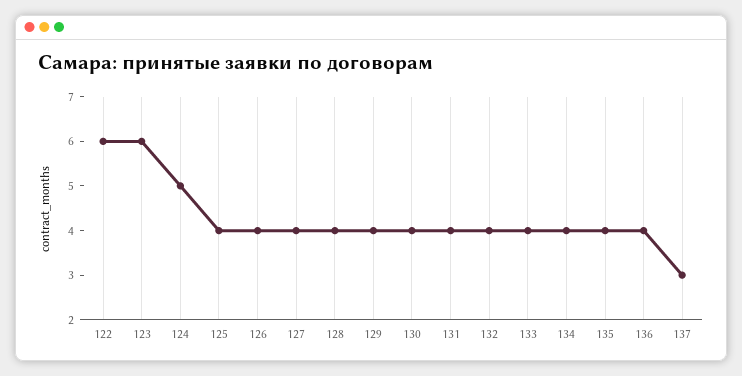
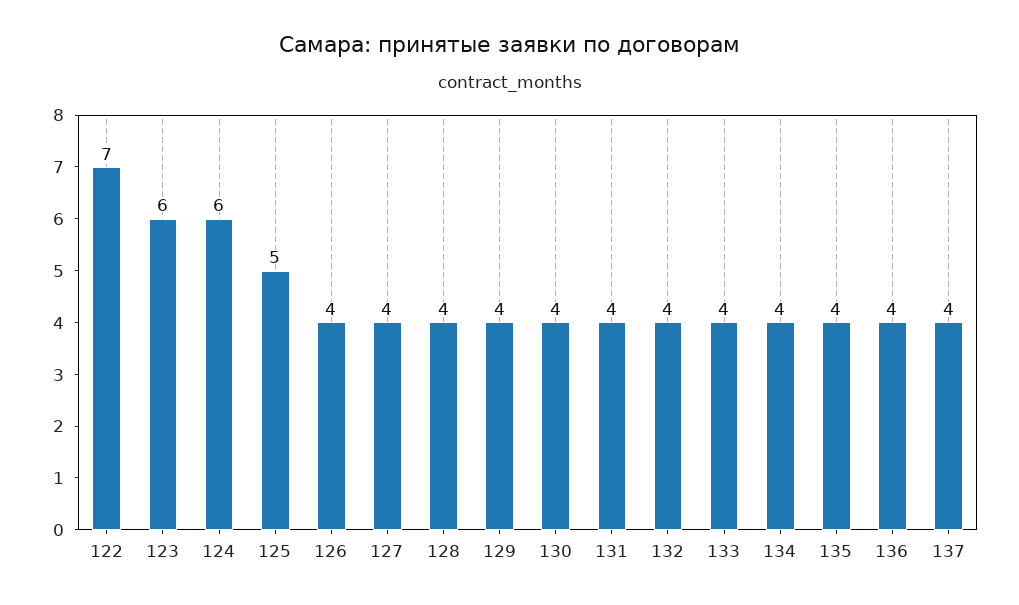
122: 6 -> 7
124: 5 -> 6
125: 4 -> 5
137: 3 -> 4

